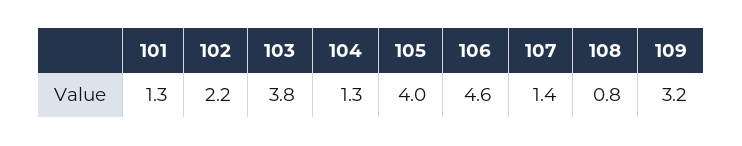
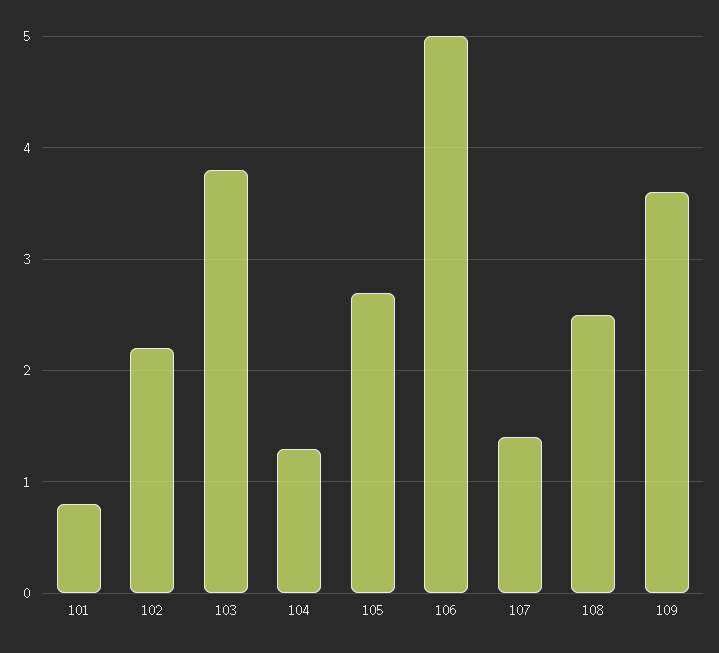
101: 1.3 -> 0.8
105: 4 -> 2.7
106: 4.6 -> 5
108: 0.8 -> 2.5
109: 3.2 -> 3.6

